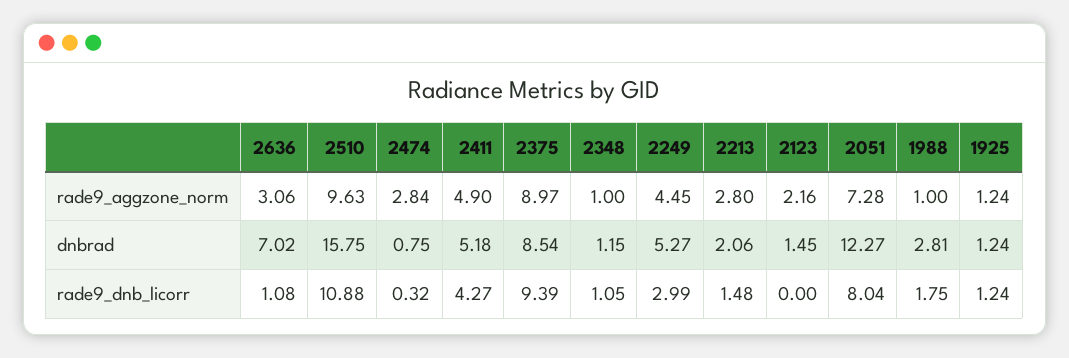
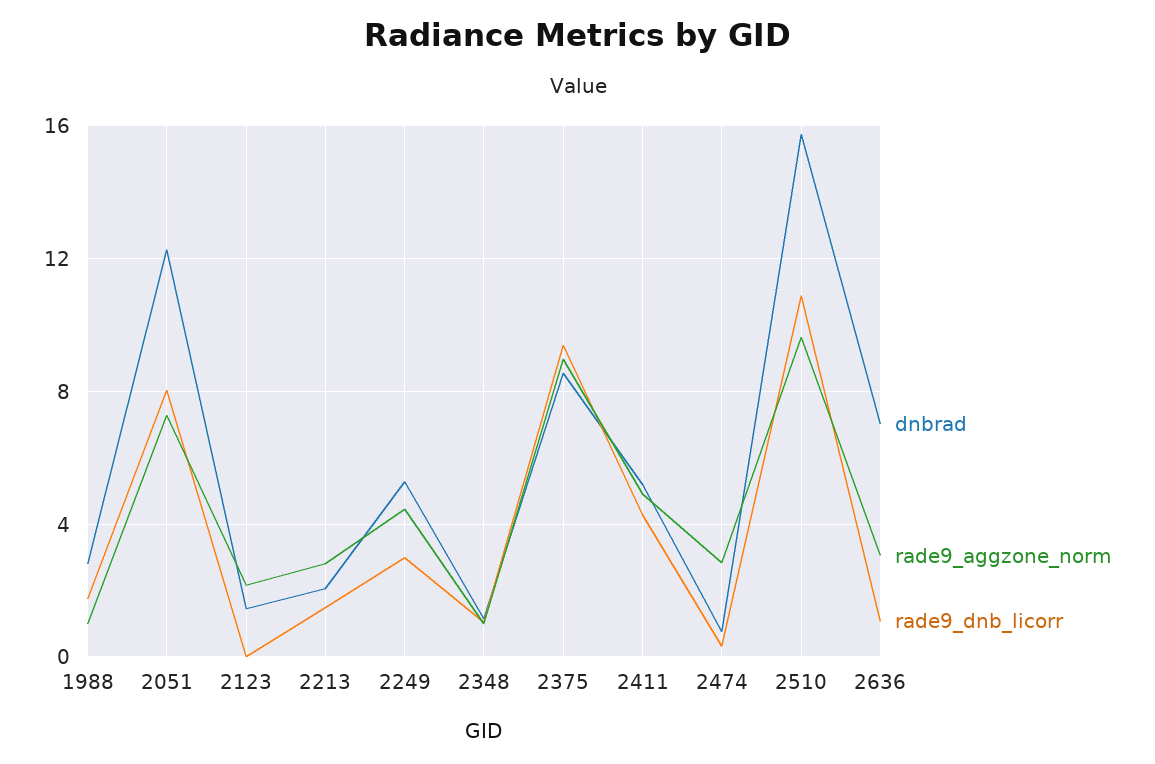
rade9_aggzone_norm, 1925: 1.24 -> none
dnbrad, 1925: 1.24 -> none
rade9_dnb_licorr, 1925: 1.24 -> none

